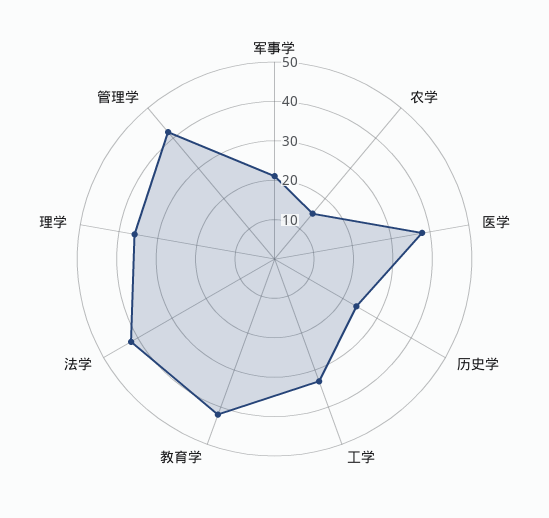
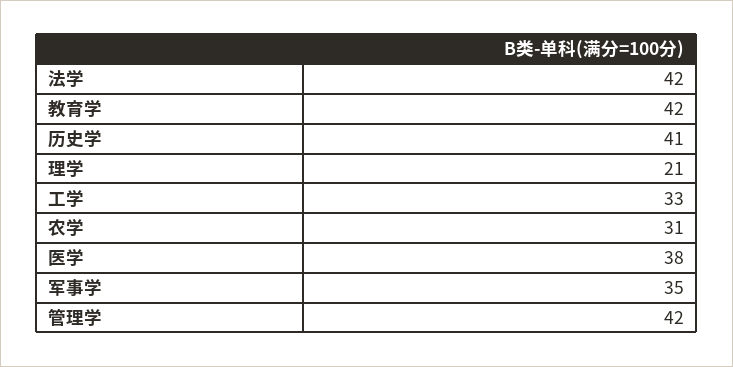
军事学: 20 -> 35
农学: 15 -> 31
历史学: 25 -> 41
理学: 35 -> 21

